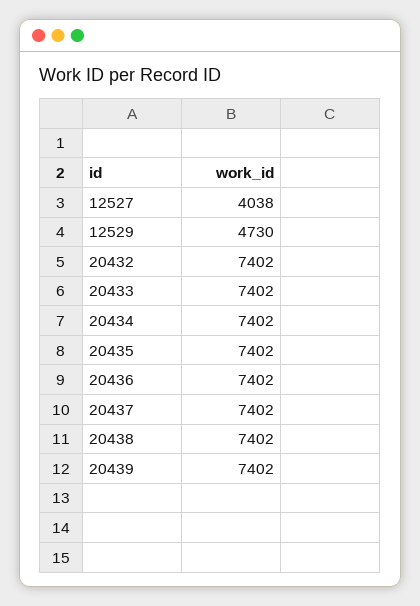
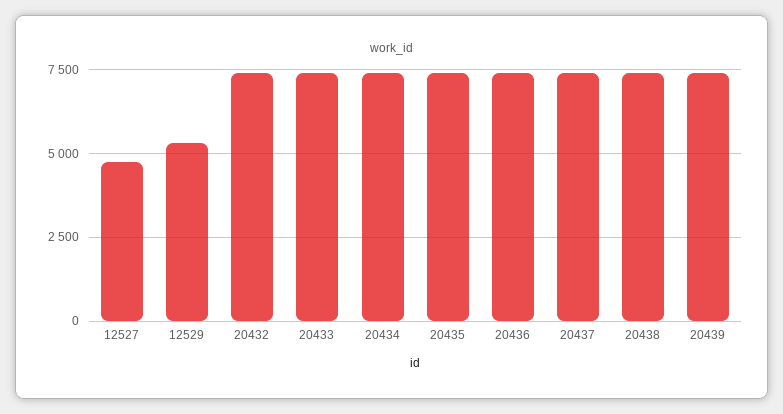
12527: 4038 -> 4750
12529: 4730 -> 5250

